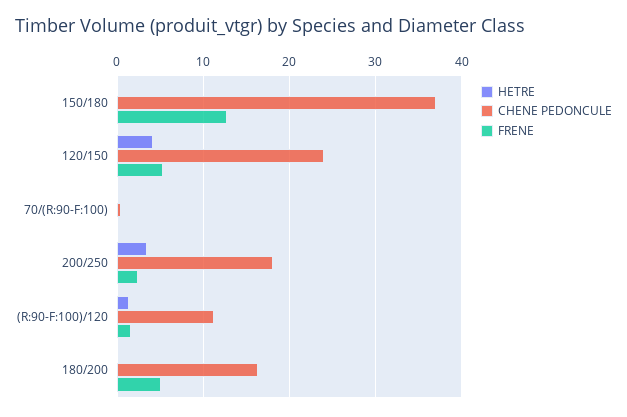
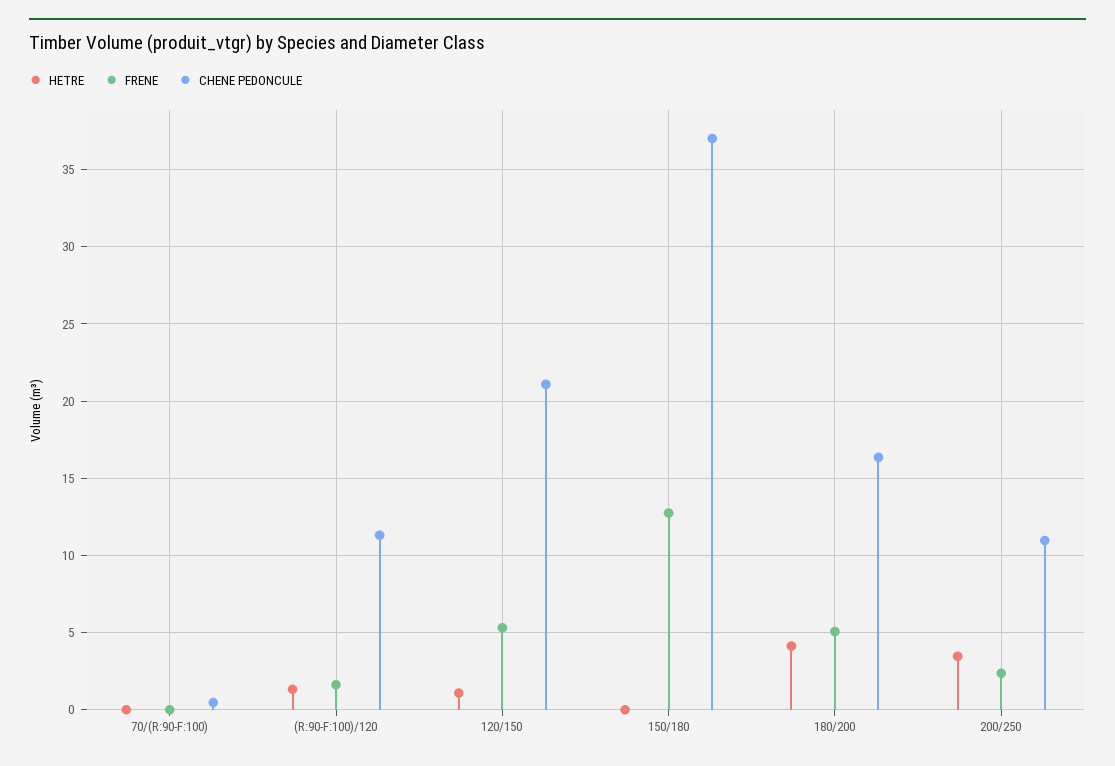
HETRE, 120/150: 4 -> 1
CHENE PEDONCULE, 120/150: 24 -> 21
CHENE PEDONCULE, 200/250: 18 -> 11
HETRE, 180/200: 0 -> 4

